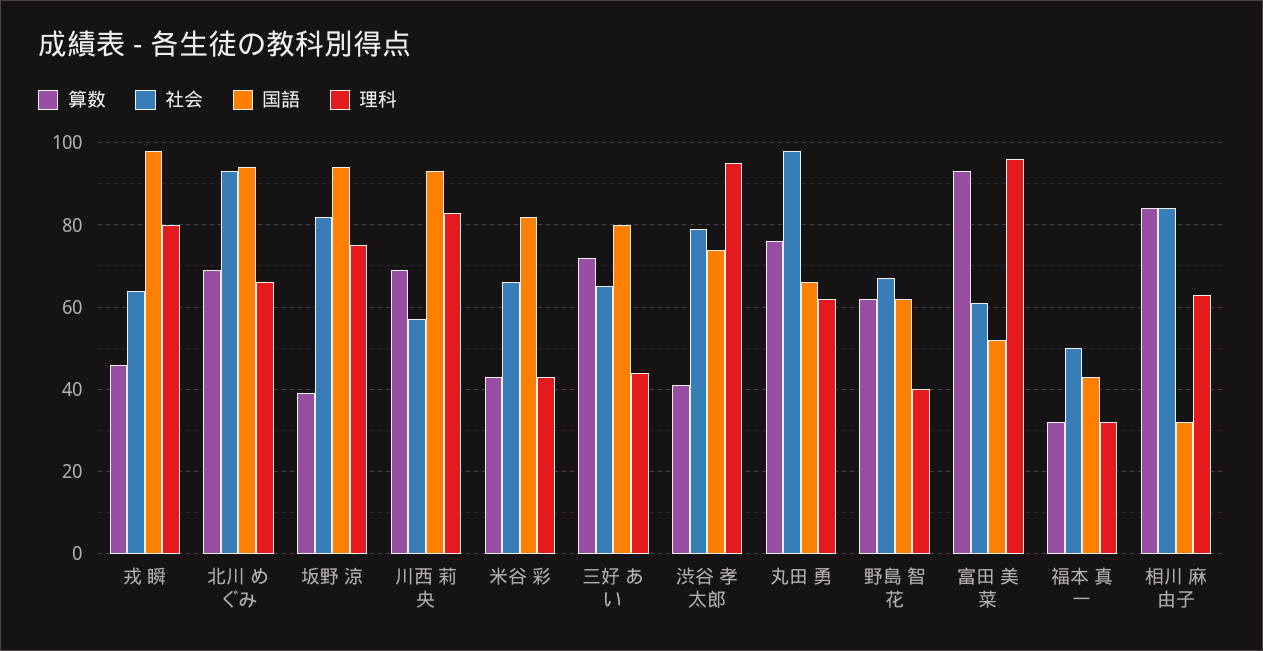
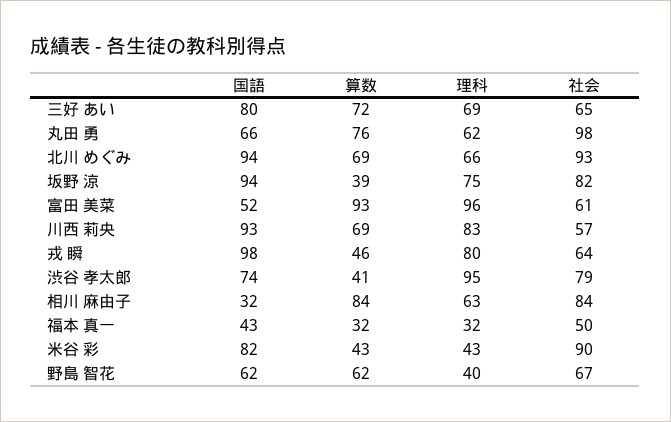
社会, 米谷 彩: 65 -> 90
理科, 三好 あい: 45 -> 69

